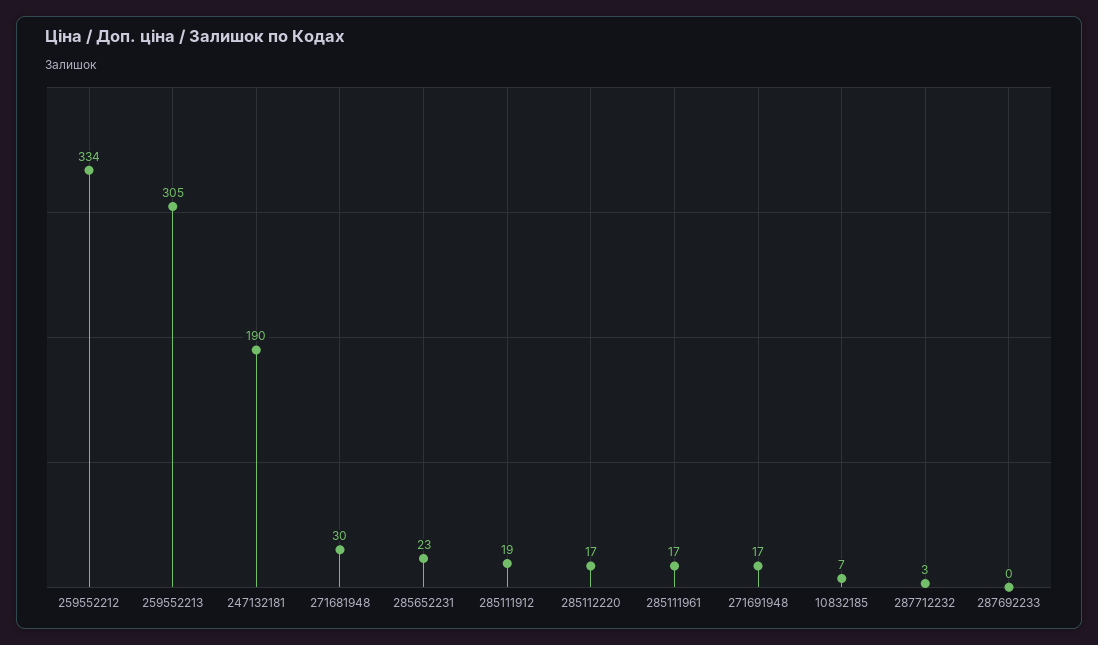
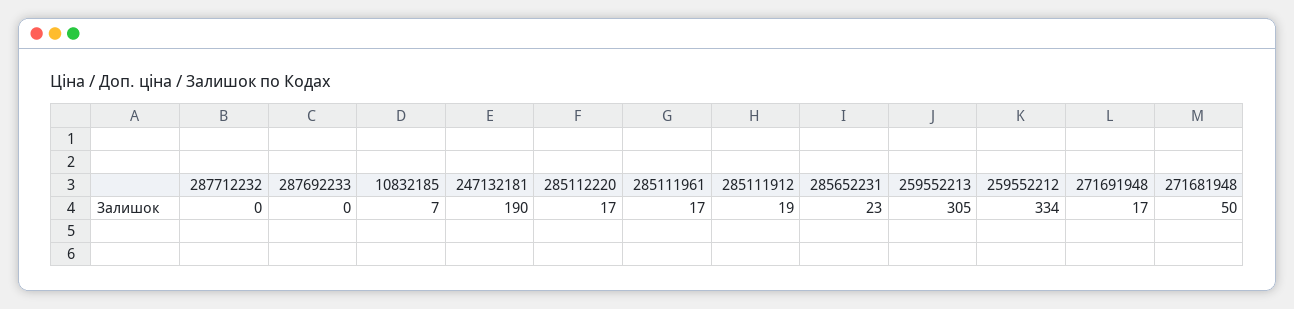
271681948: 30 -> 50
287712232: 3 -> 0

